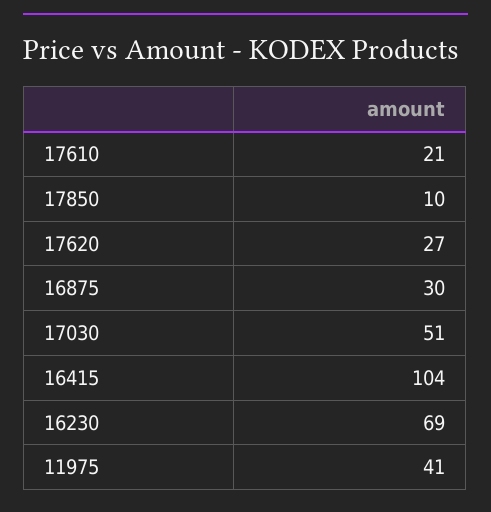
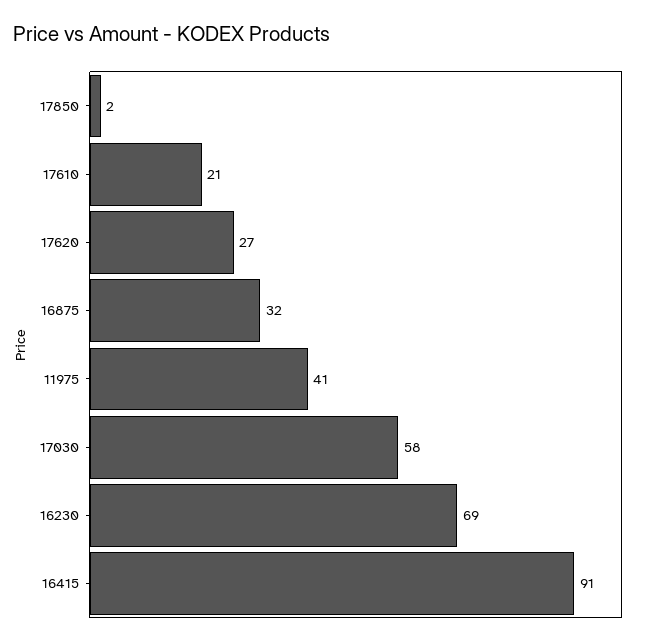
17850: 10 -> 2
16875: 30 -> 32
17030: 51 -> 58
16415: 104 -> 91

